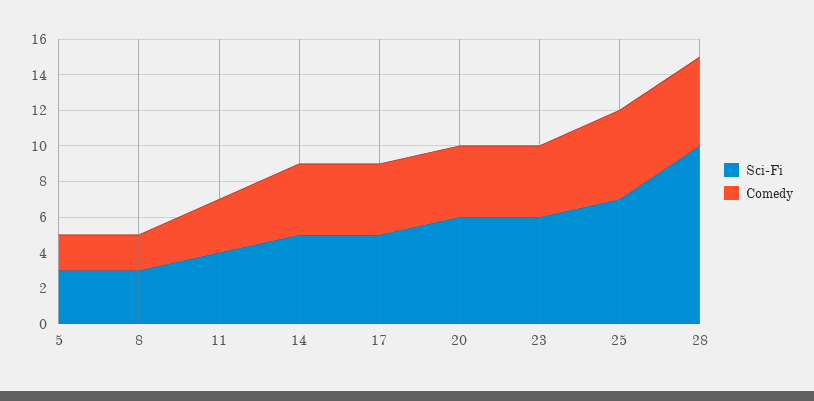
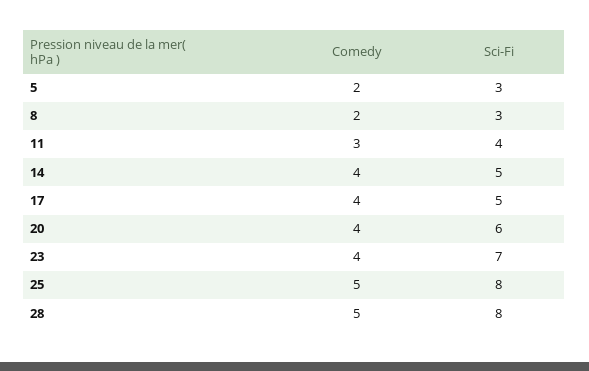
Sci-Fi, 23: 6 -> 7
Sci-Fi, 25: 7 -> 8
Sci-Fi, 28: 10 -> 8

